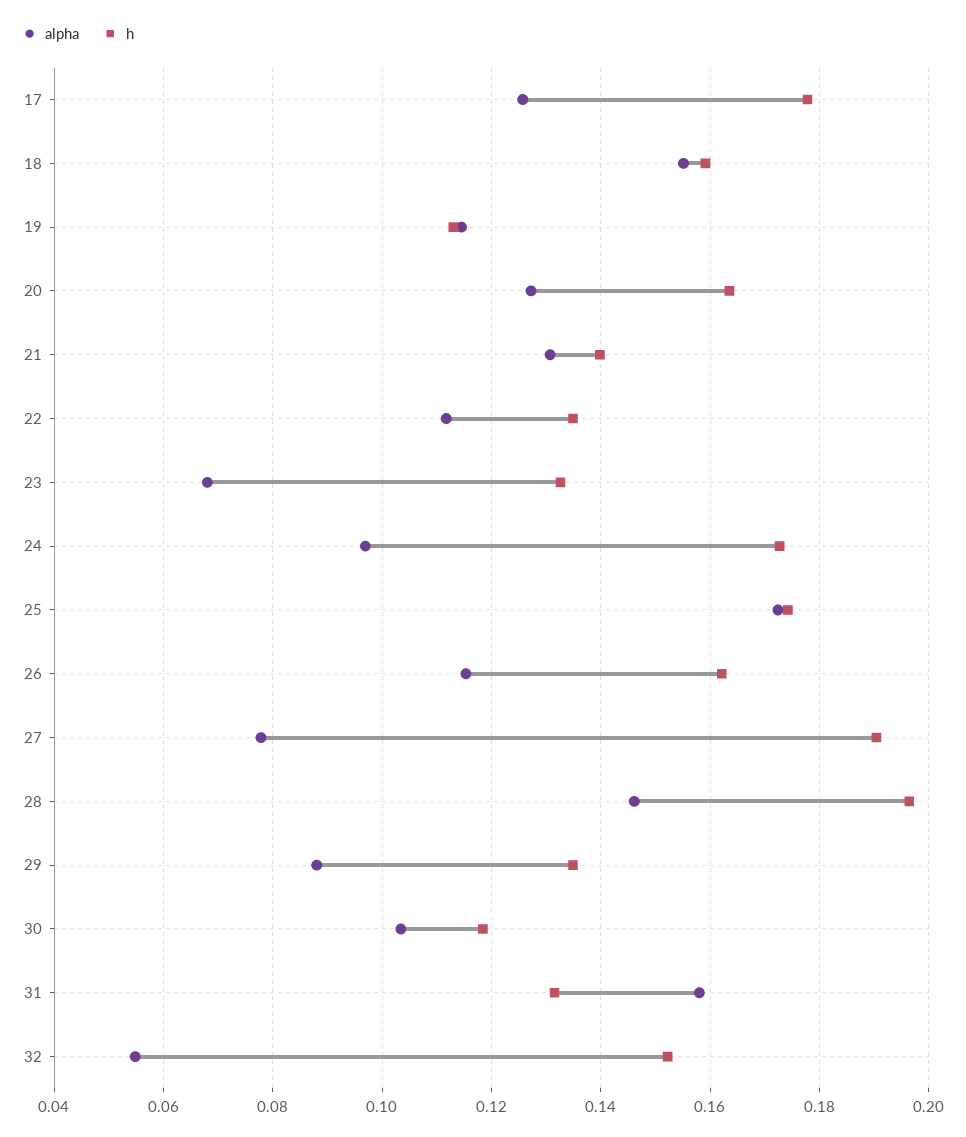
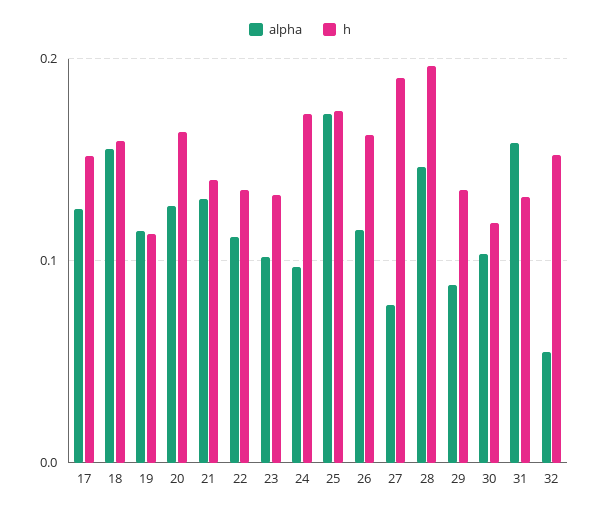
h, 17: 0.178 -> 0.15
alpha, 23: 0.068 -> 0.1

